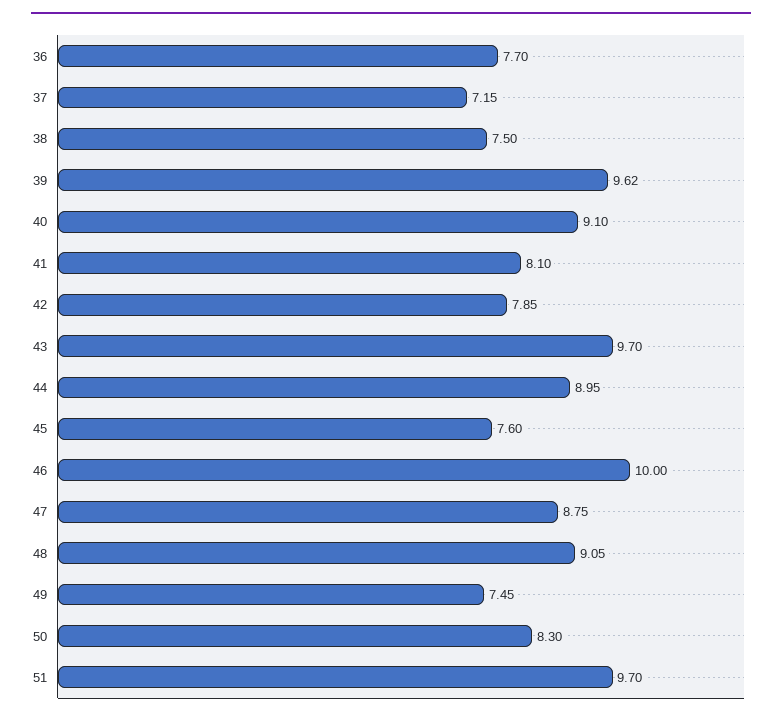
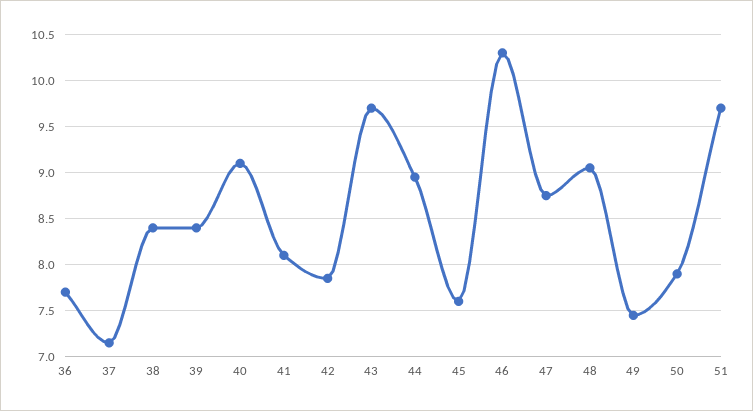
38: 7.5 -> 8.4
39: 9.62 -> 8.4
46: 10 -> 10.3
50: 8.3 -> 7.9

